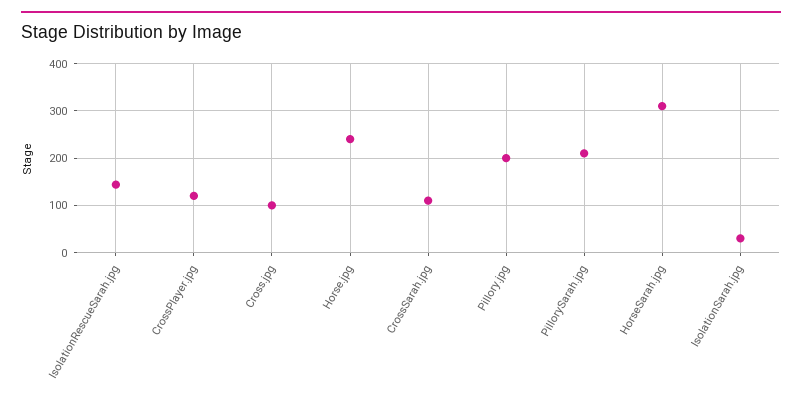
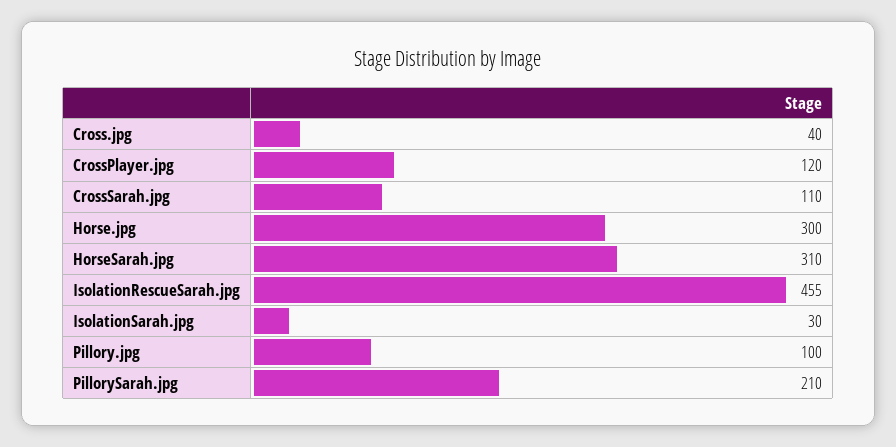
IsolationRescueSarah.jpg: 140 -> 455
Cross.jpg: 100 -> 40
Horse.jpg: 240 -> 300
Pillory.jpg: 200 -> 100

